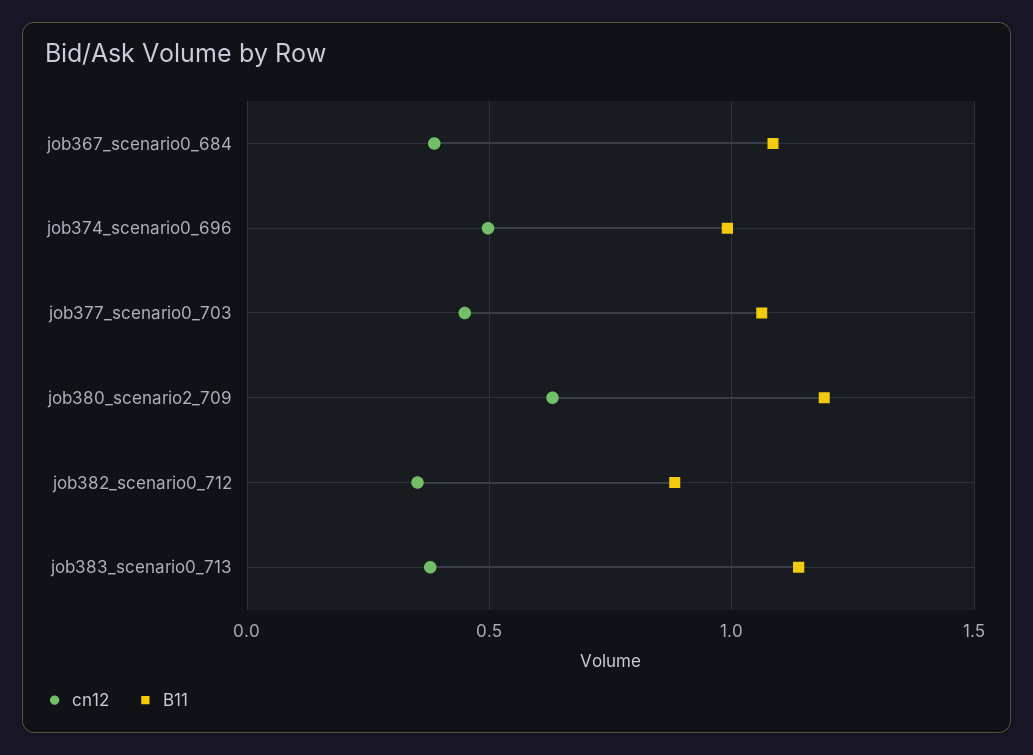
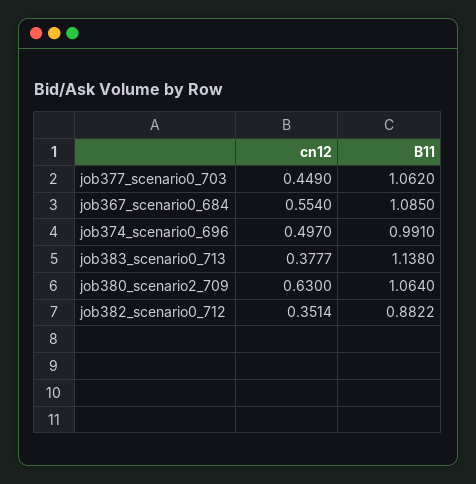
cn12, job367_scenario0_684: 0.4 -> 0.554
B11, job380_scenario2_709: 1.2 -> 1.064

